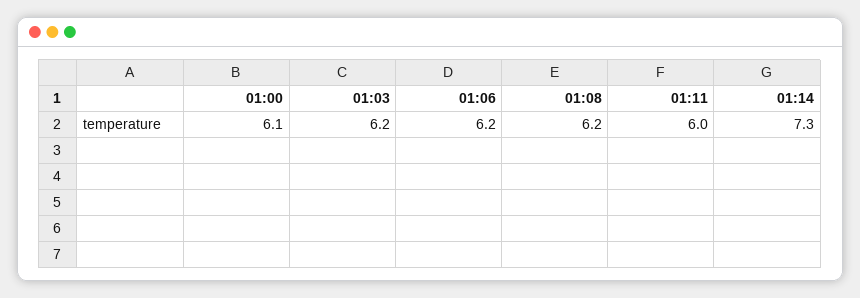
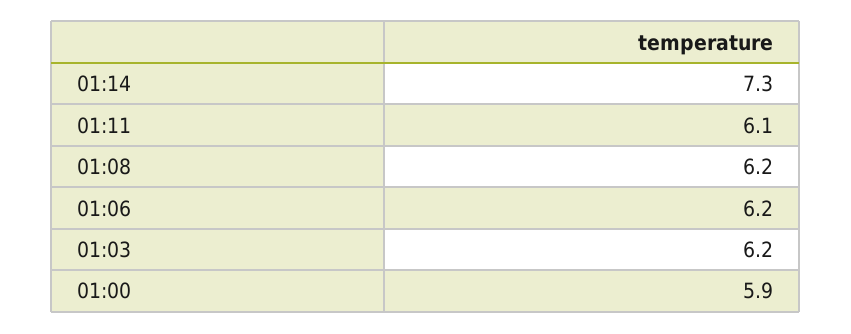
01:00: 6.1 -> 5.9
01:11: 6 -> 6.1

